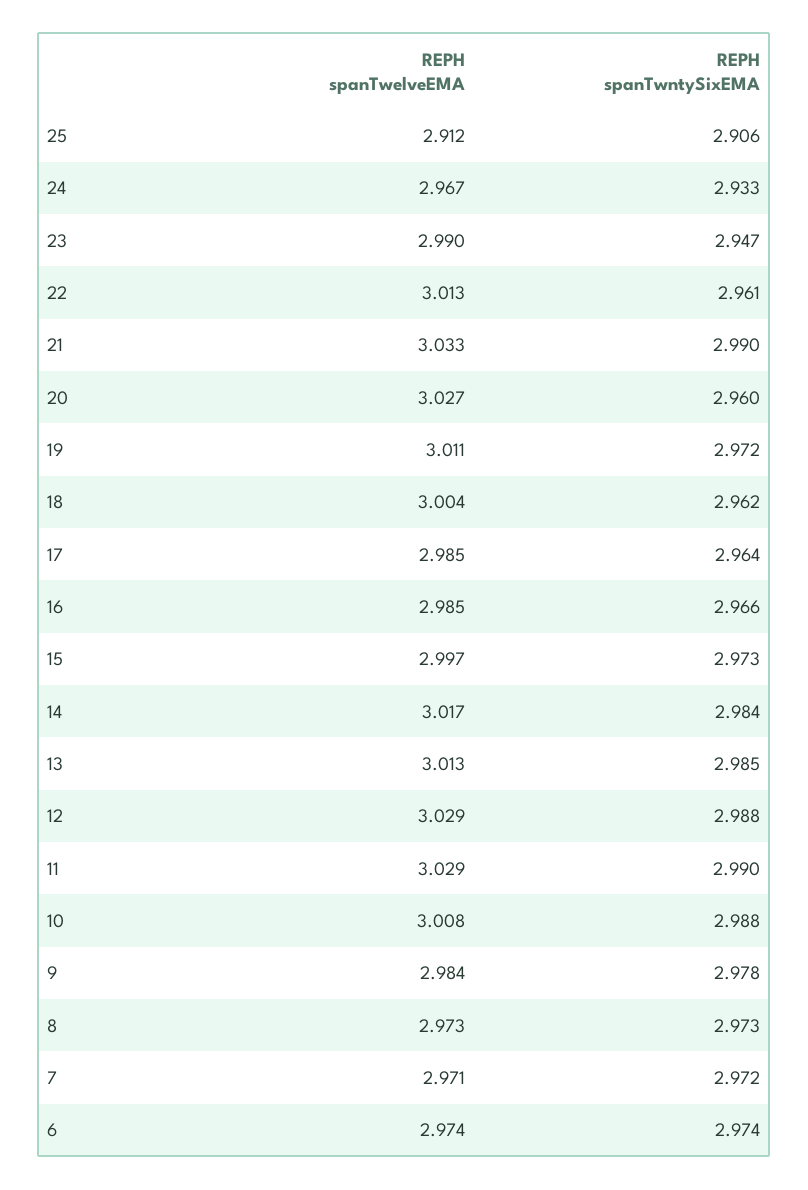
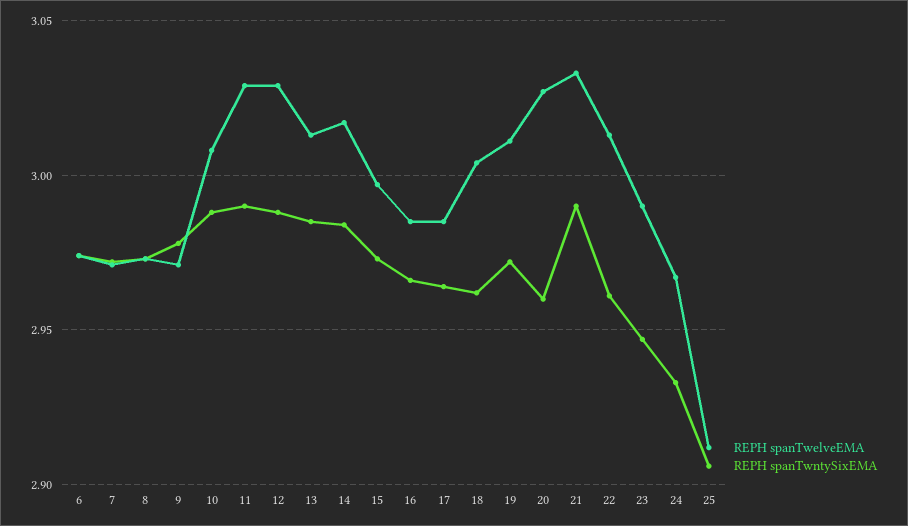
REPH spanTwelveEMA, 9: 2.984 -> 2.97

